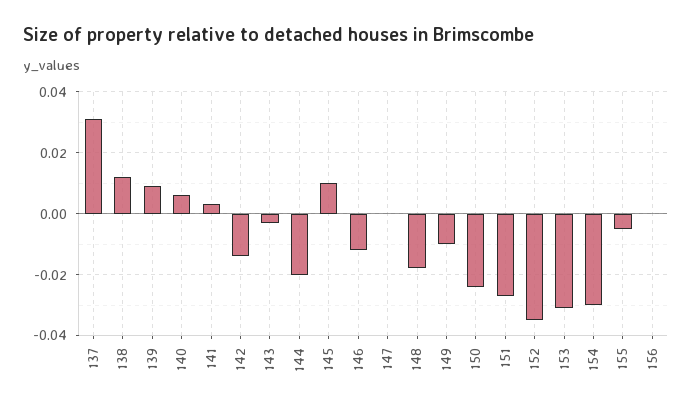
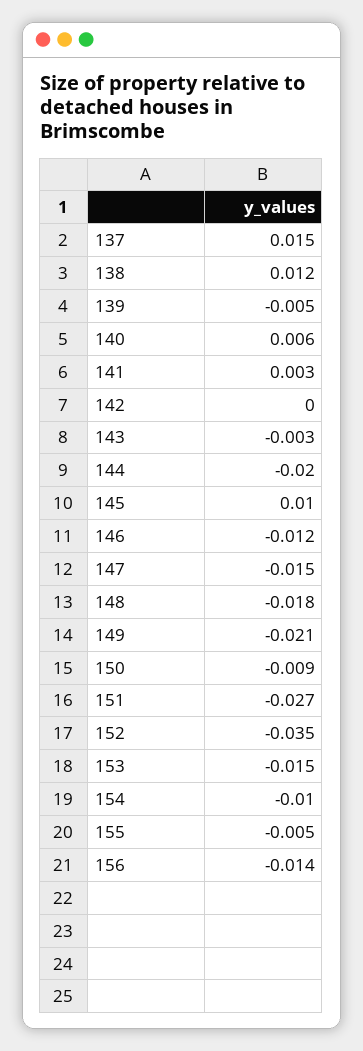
137: 0.03 -> 0.015
139: 0.01 -> -0.005
142: -0.015 -> 0
147: 0 -> -0.015
149: -0.01 -> -0.021
150: -0.025 -> -0.009
153: -0.03 -> -0.015
154: -0.03 -> -0.01
156: 0 -> -0.014

